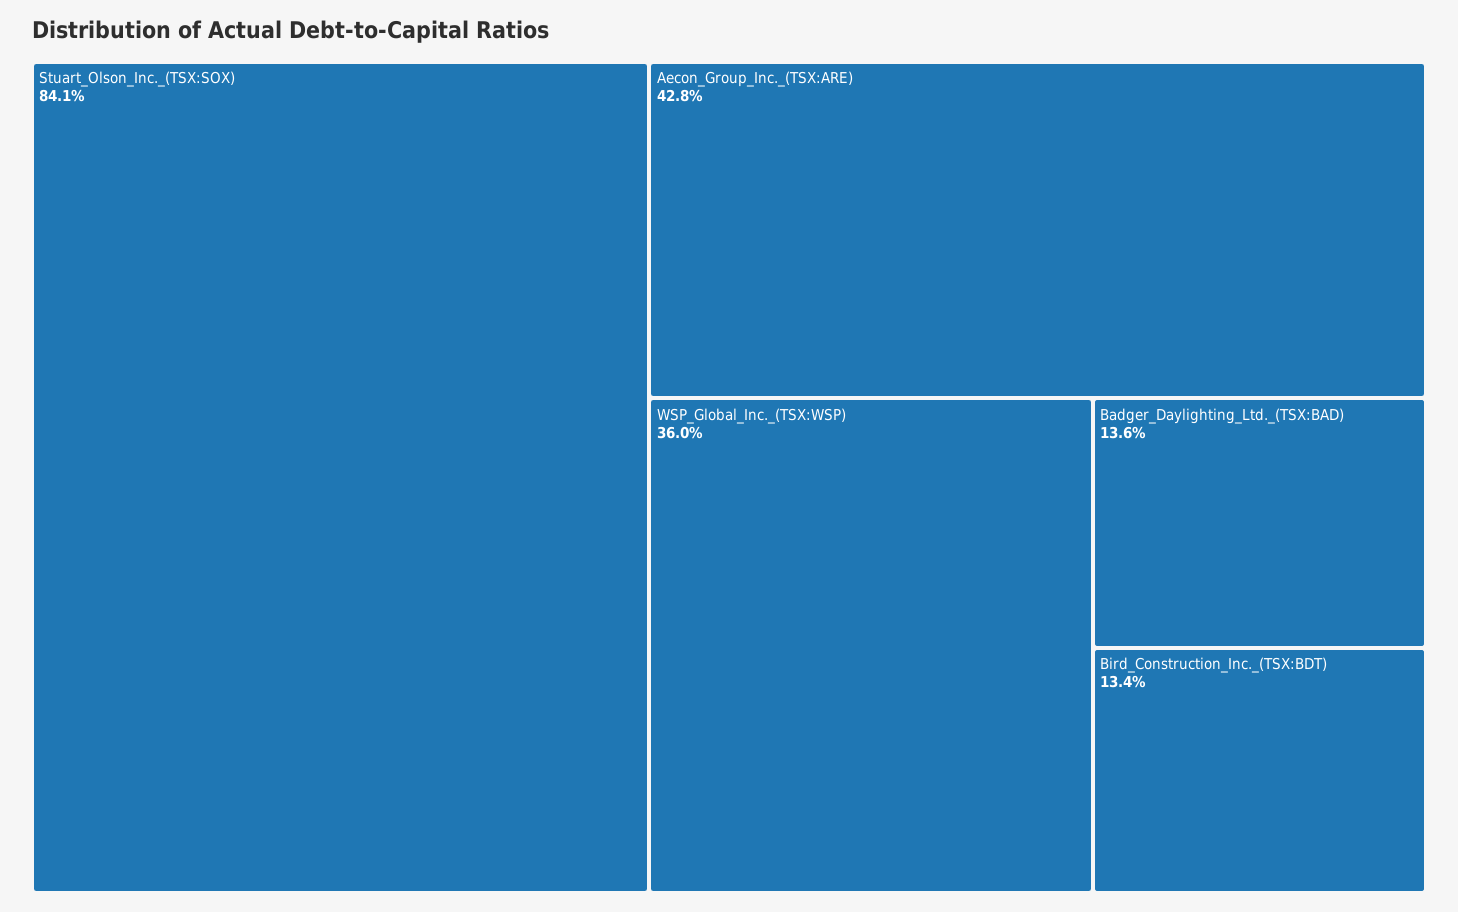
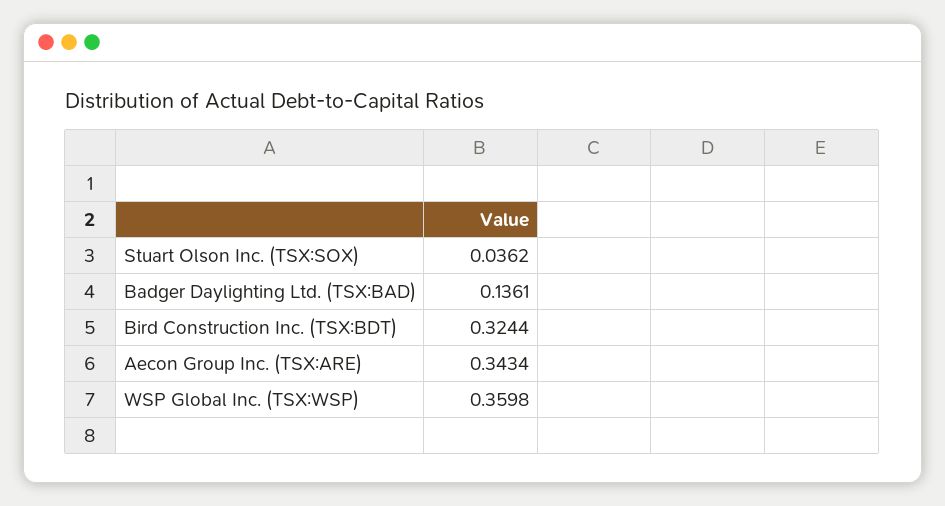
Stuart_Olson_Inc._(TSX:SOX): 0.841 -> 0.0362
Aecon_Group_Inc._(TSX:ARE): 0.428 -> 0.3434
Bird_Construction_Inc._(TSX:BDT): 0.134 -> 0.3244

